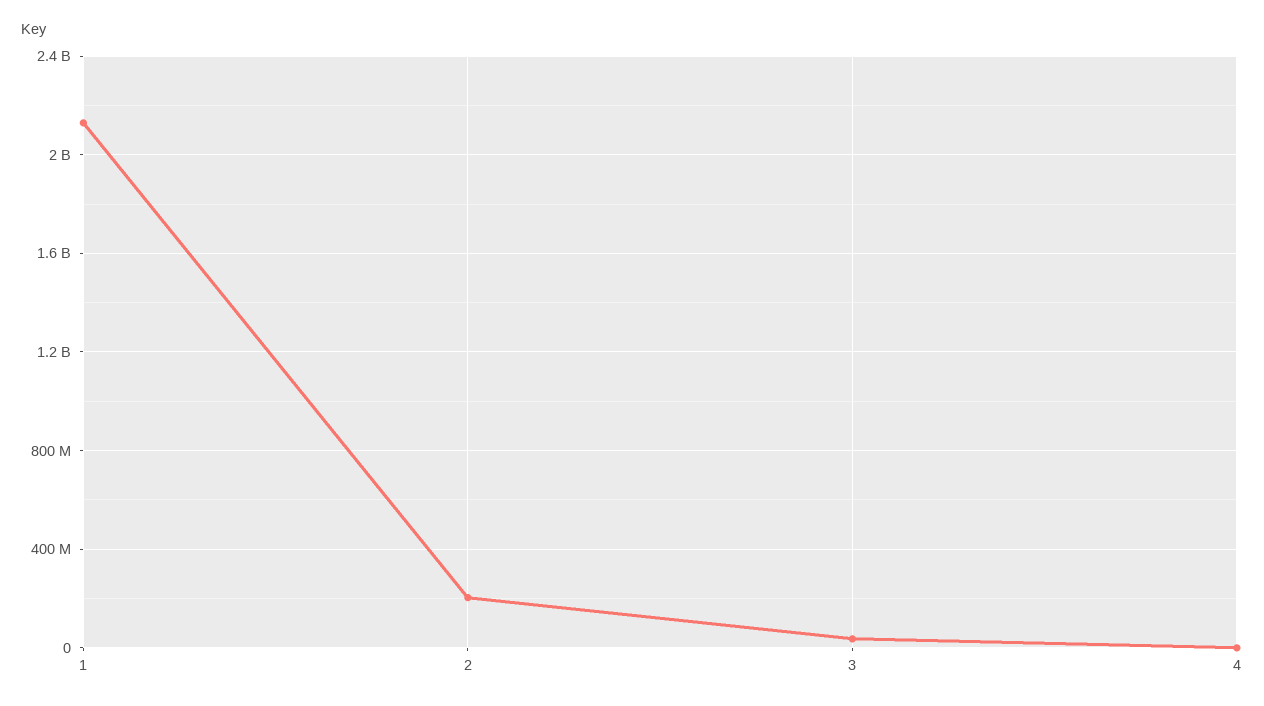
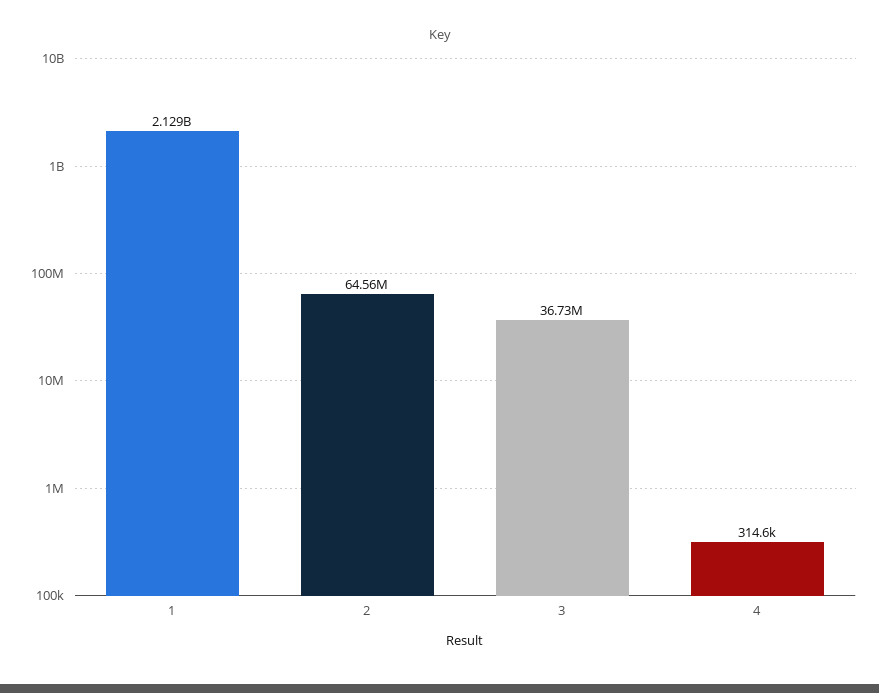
2: 200000000 -> 64560000

